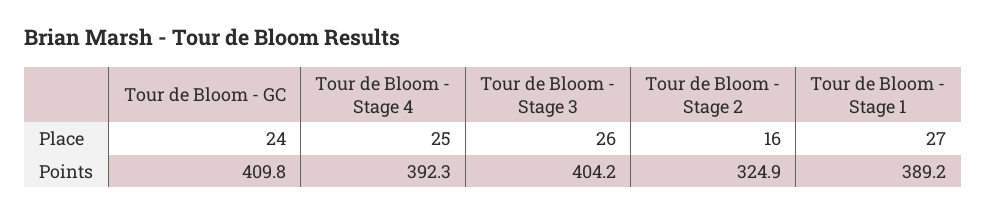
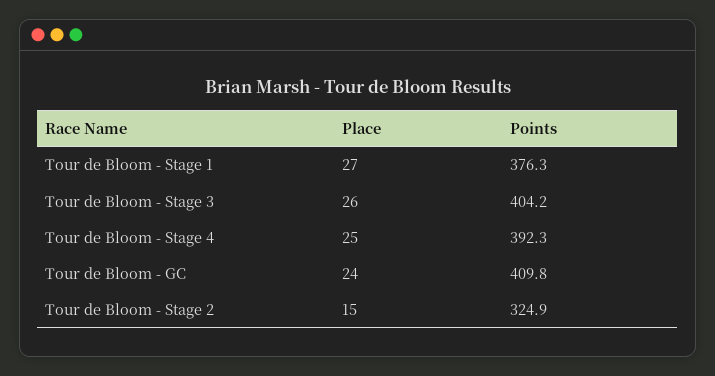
Tour de Bloom - Stage 2, Place: 16 -> 15
Tour de Bloom - Stage 1, Points: 389.2 -> 376.3

